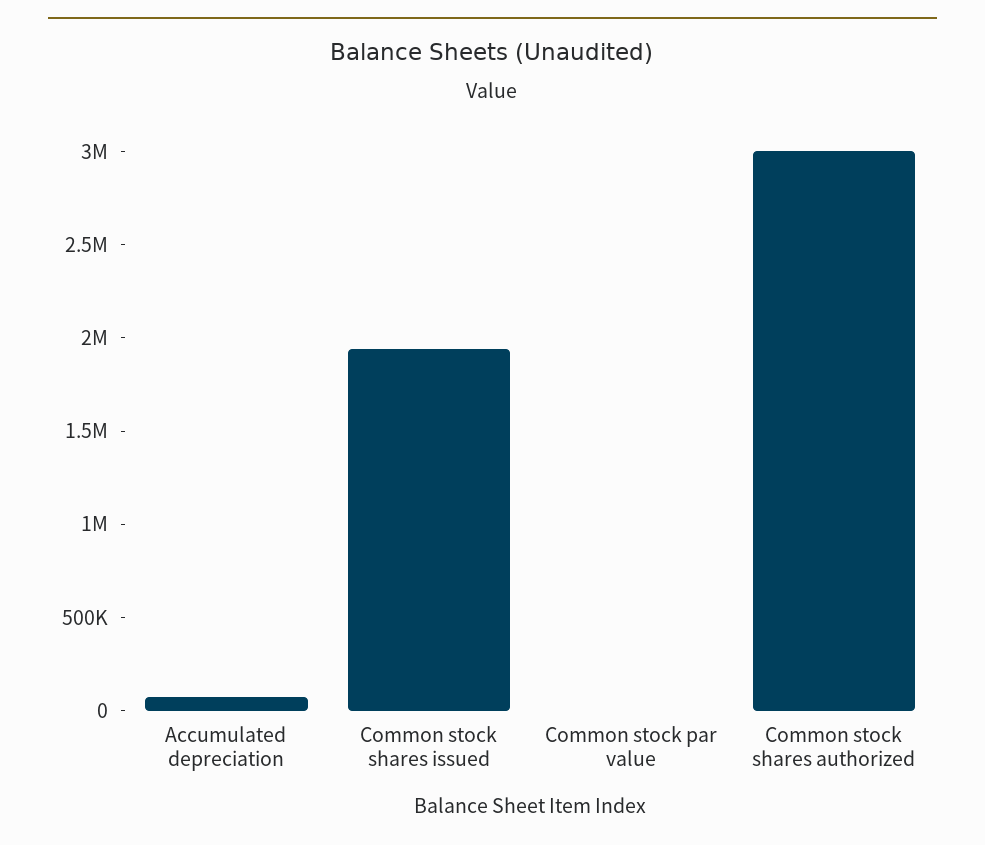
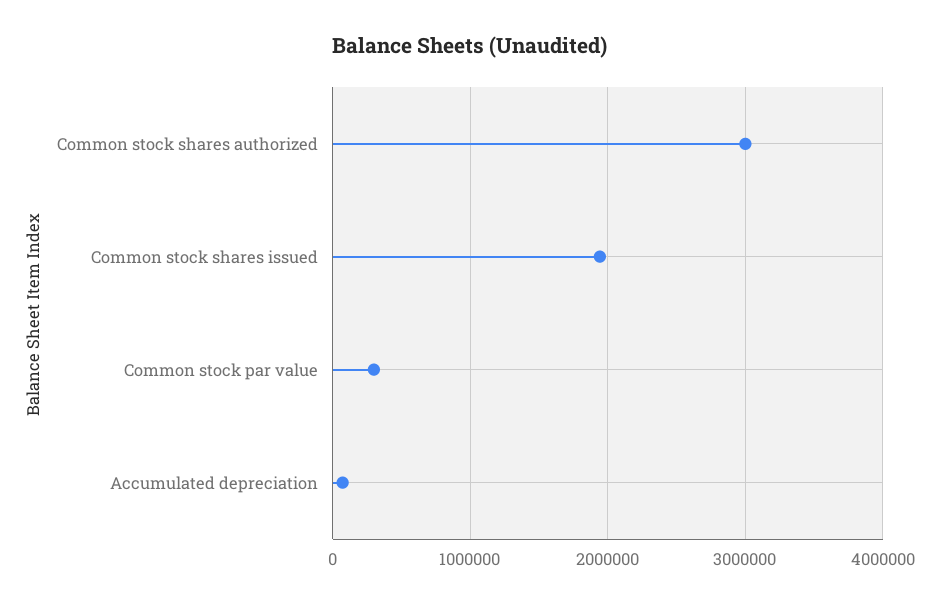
Common stock par value: 0 -> 300000

